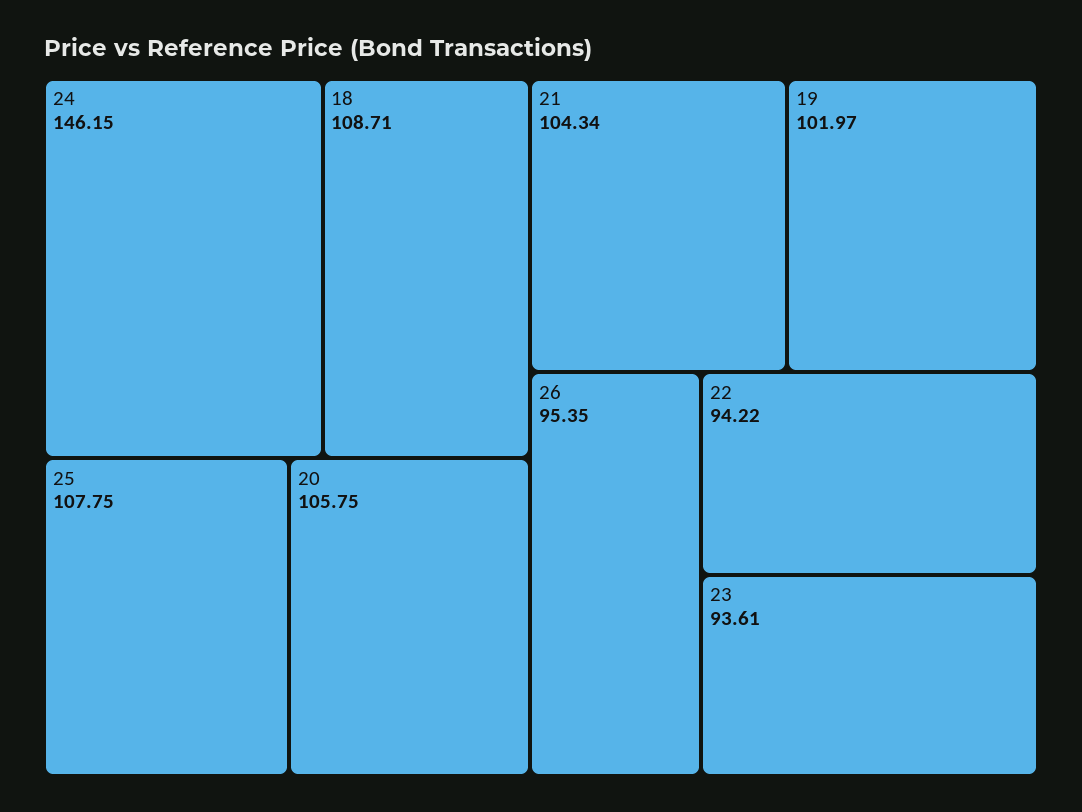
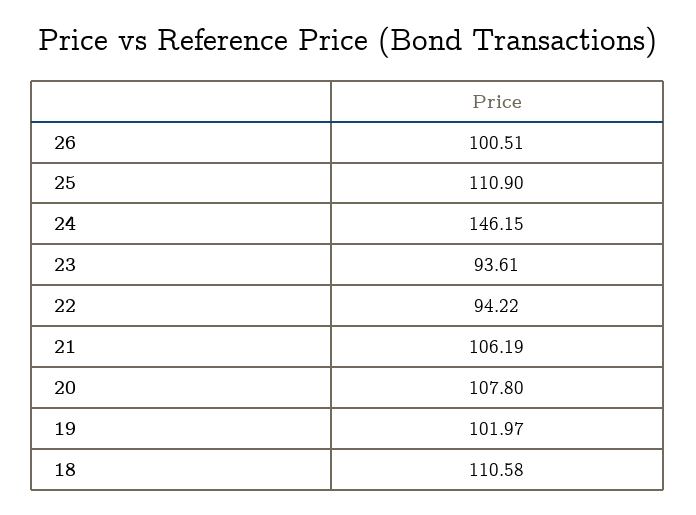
18: 108.71 -> 110.58
25: 107.75 -> 110.9
20: 105.75 -> 107.8
21: 104.34 -> 106.19
26: 95.35 -> 100.51

